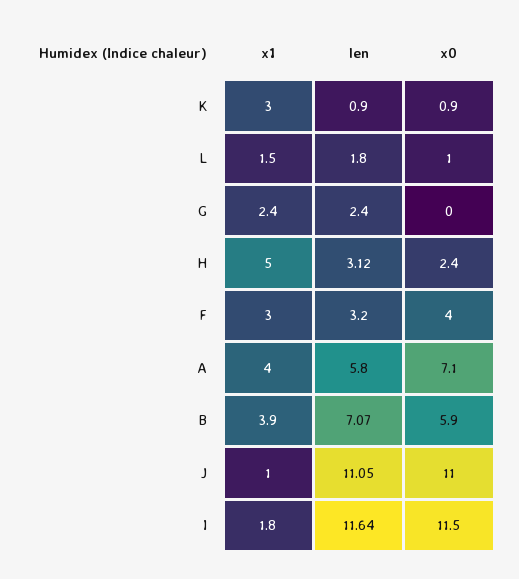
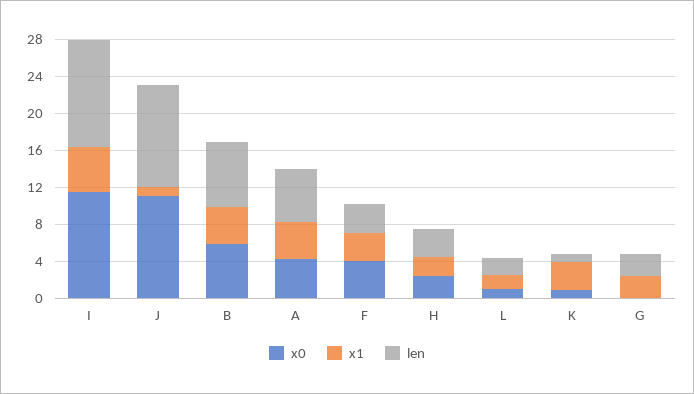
x1, H: 5 -> 2
x0, A: 7.1 -> 4
x1, I: 1.8 -> 5

